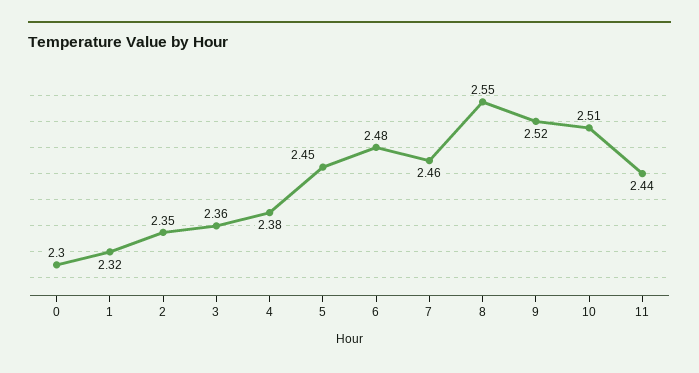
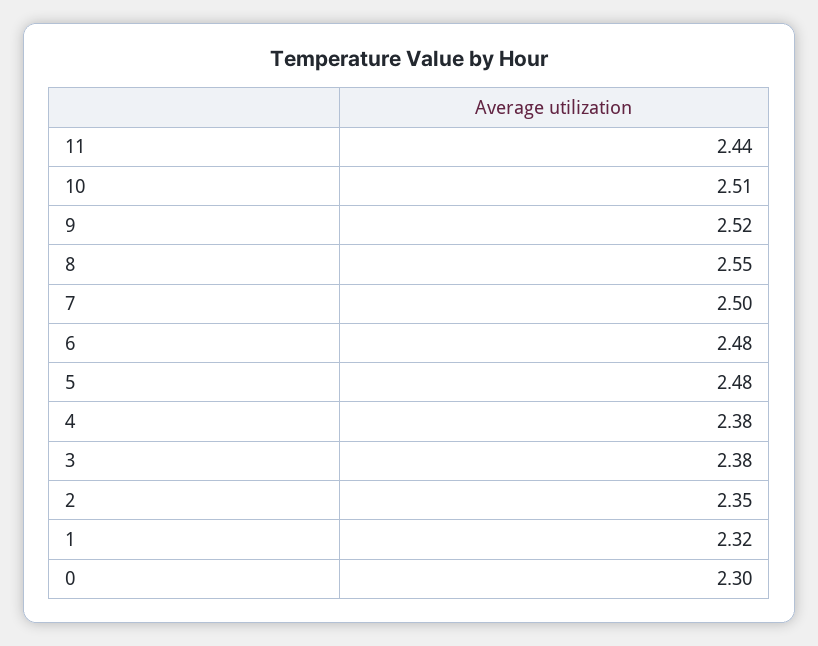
3: 2.36 -> 2.38
5: 2.45 -> 2.48
7: 2.46 -> 2.5

